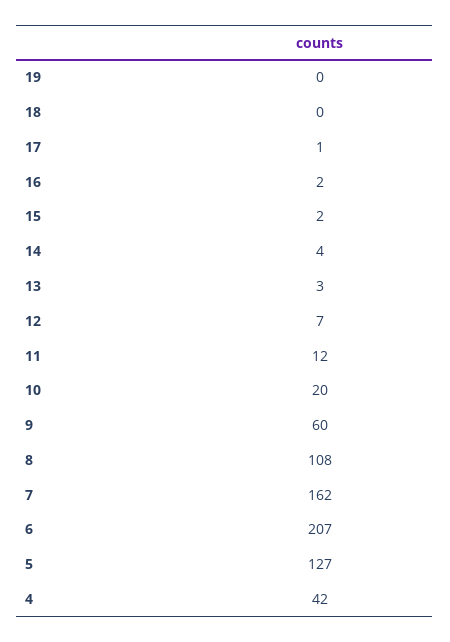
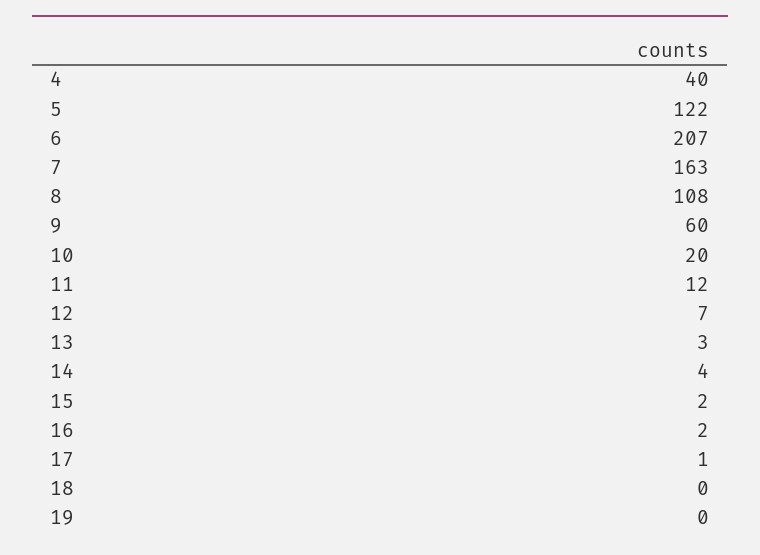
7: 162 -> 163
5: 127 -> 122
4: 42 -> 40

